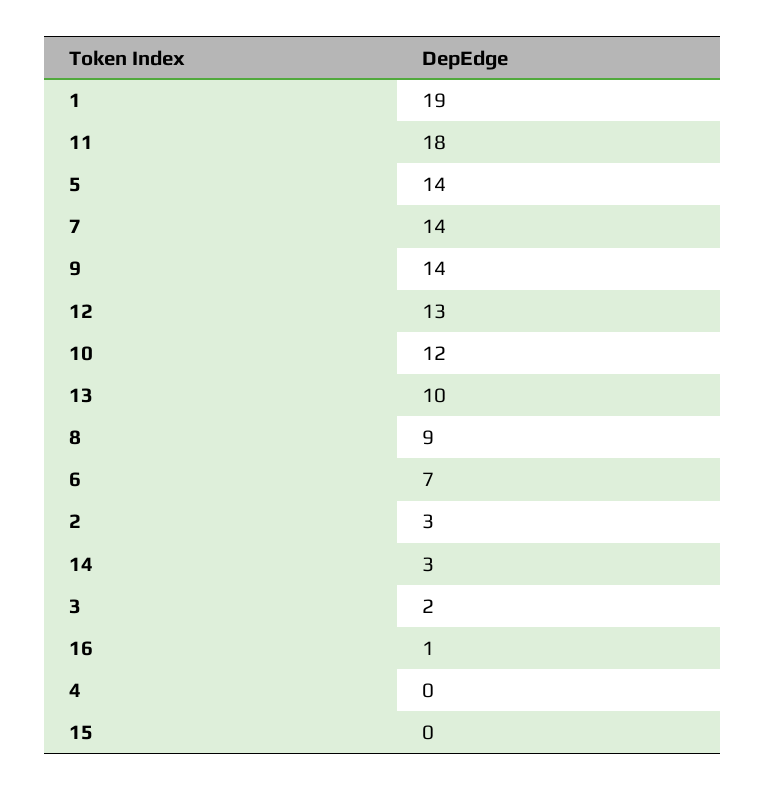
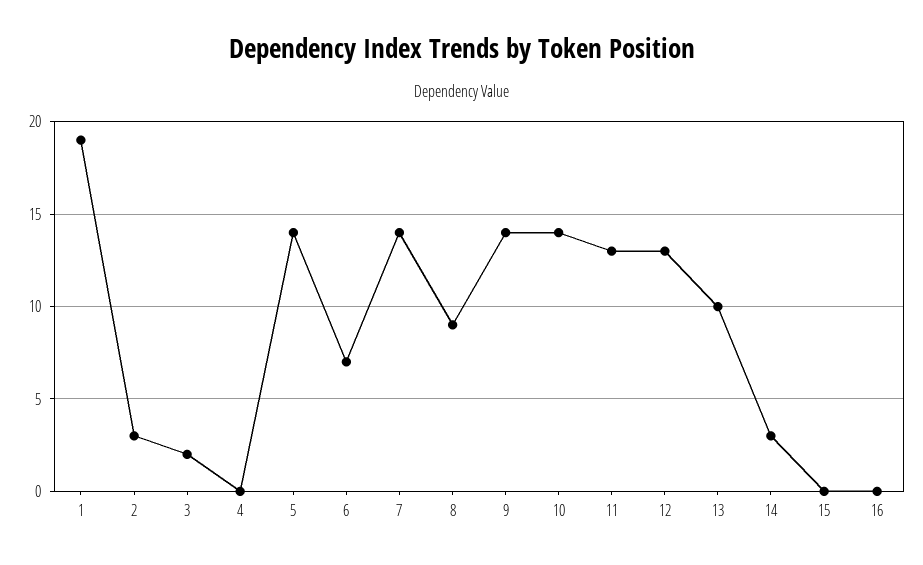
11: 18 -> 13
10: 12 -> 14
16: 1 -> 0

